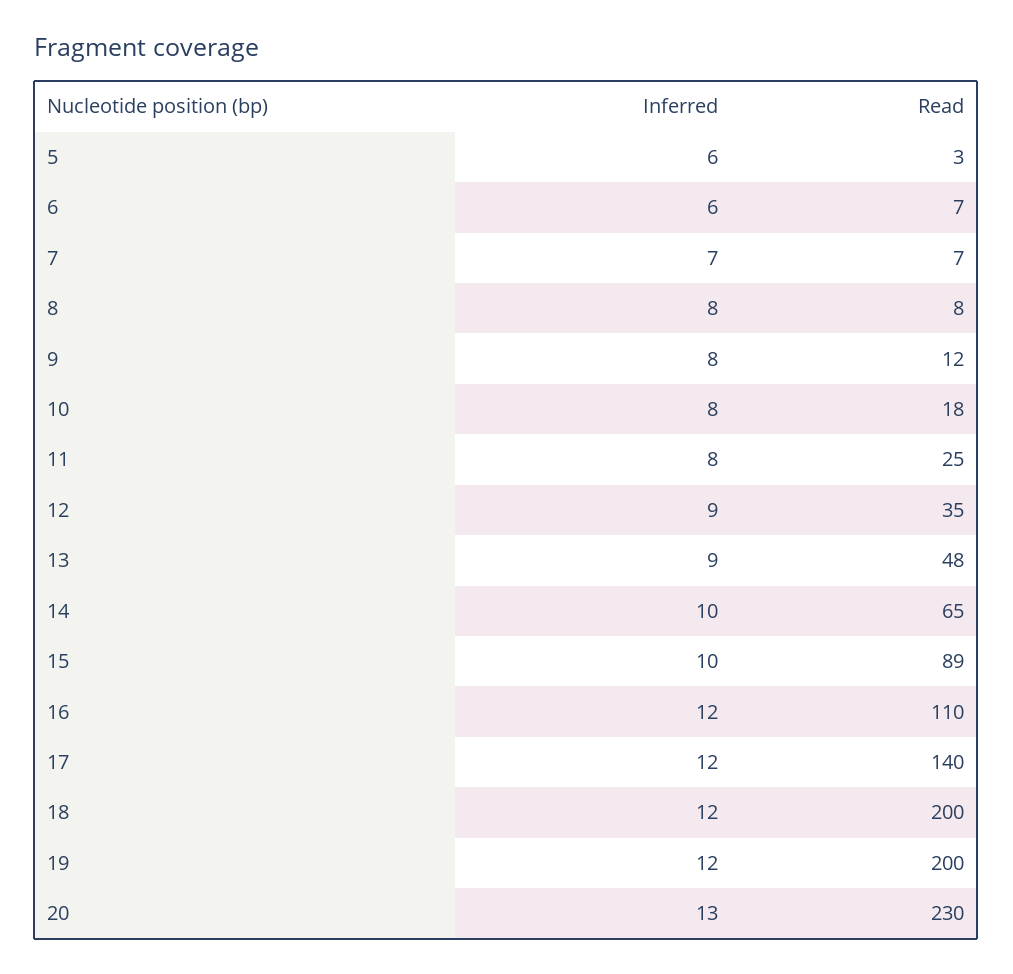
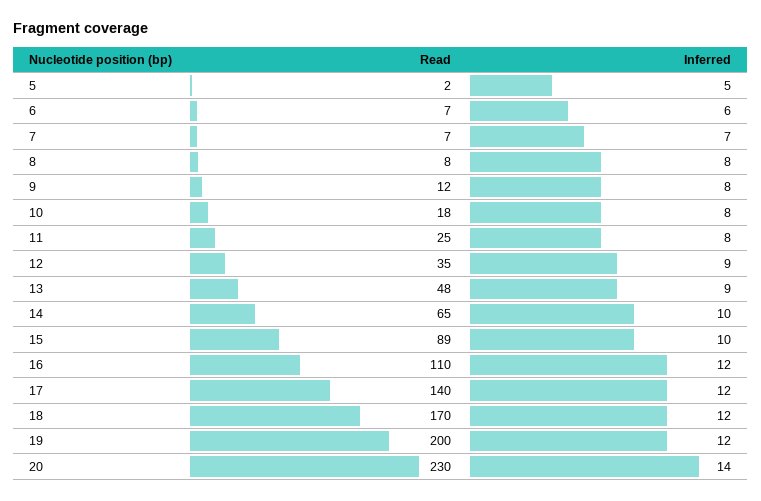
Inferred, 5: 6 -> 5
Read, 5: 3 -> 2
Read, 18: 200 -> 170
Inferred, 20: 13 -> 14

